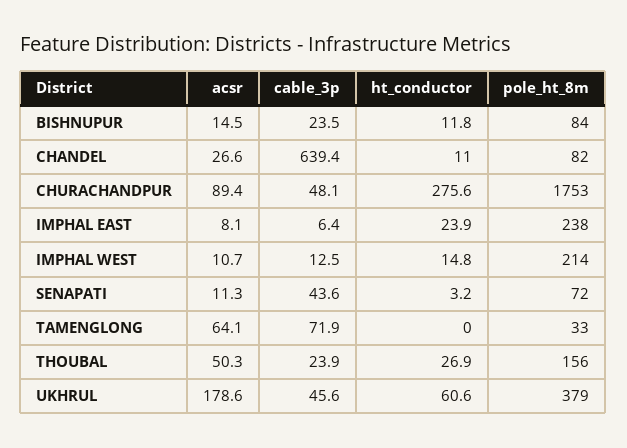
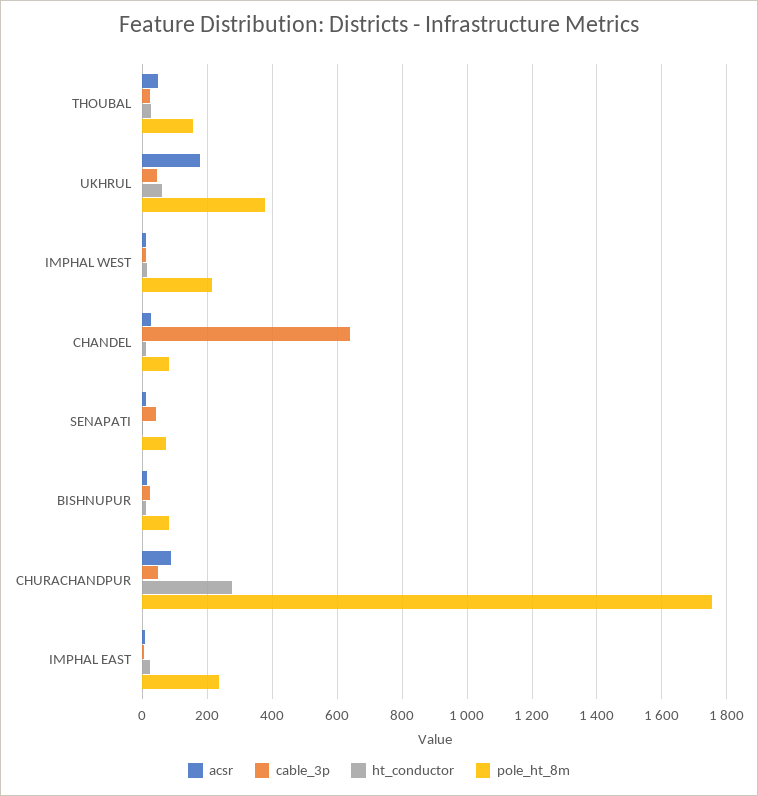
acsr, TAMENGLONG: 64.1 -> none
cable_3p, TAMENGLONG: 71.9 -> none
ht_conductor, TAMENGLONG: 0 -> none
pole_ht_8m, TAMENGLONG: 33 -> none

